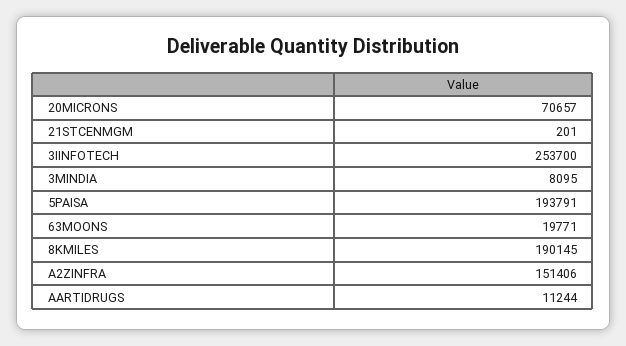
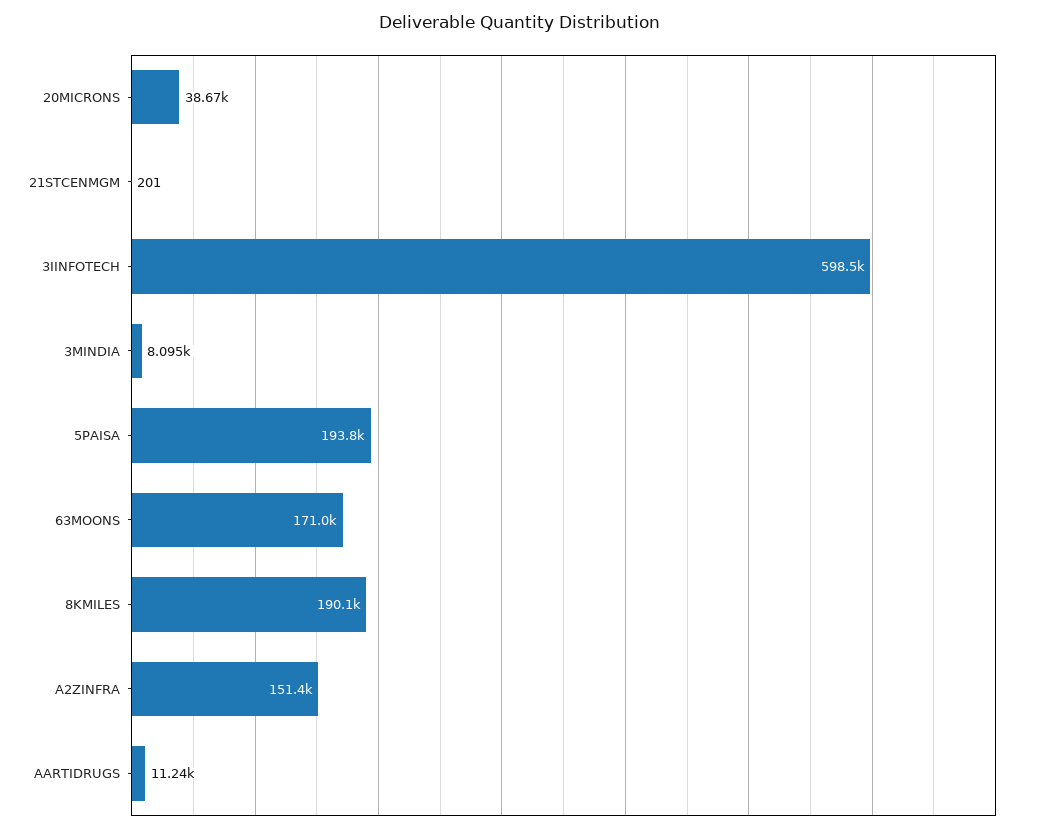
20MICRONS: 70657 -> 38670
3IINFOTECH: 253700 -> 598500
63MOONS: 19771 -> 171000

